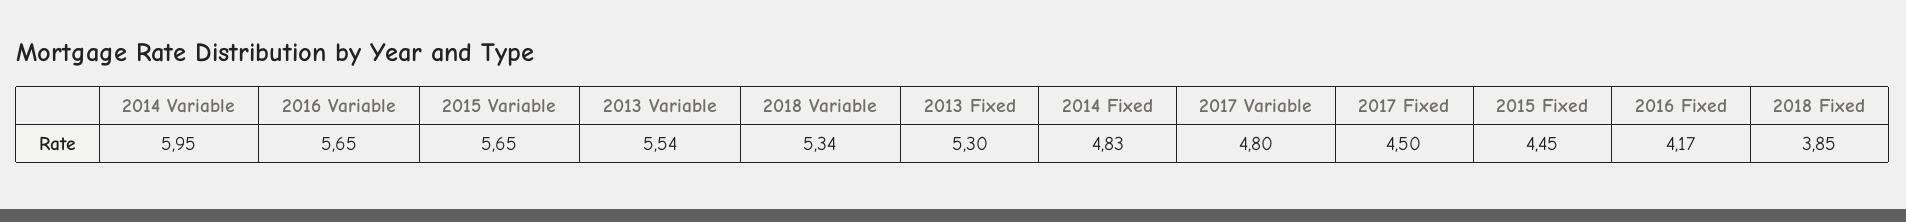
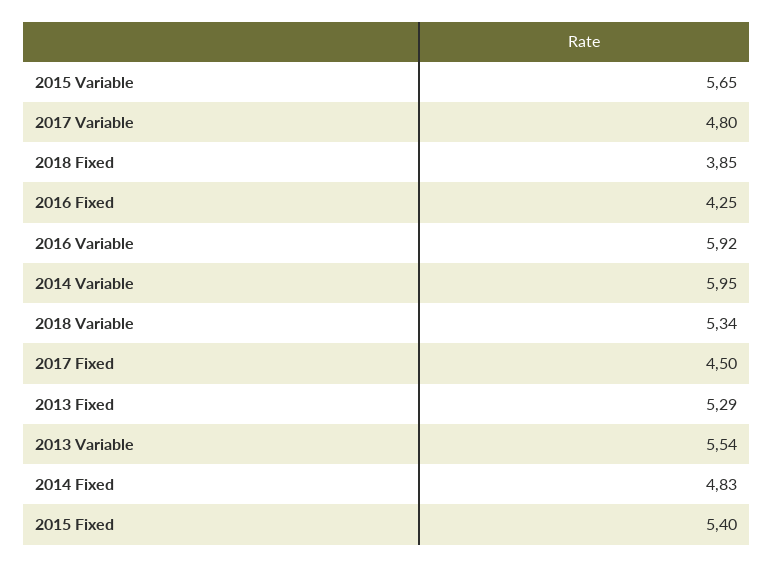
2016 Variable: 5.65 -> 5.92
2013 Fixed: 5.3 -> 5.29
2015 Fixed: 4.45 -> 5.4
2016 Fixed: 4.17 -> 4.25

